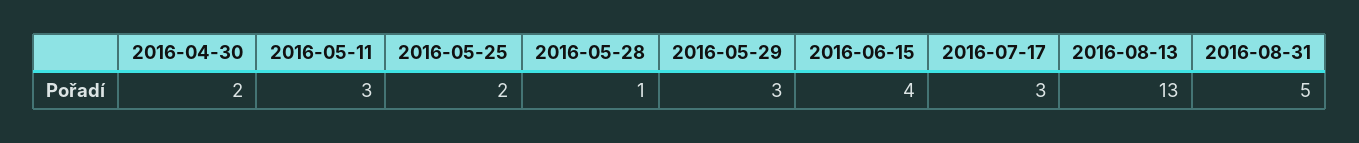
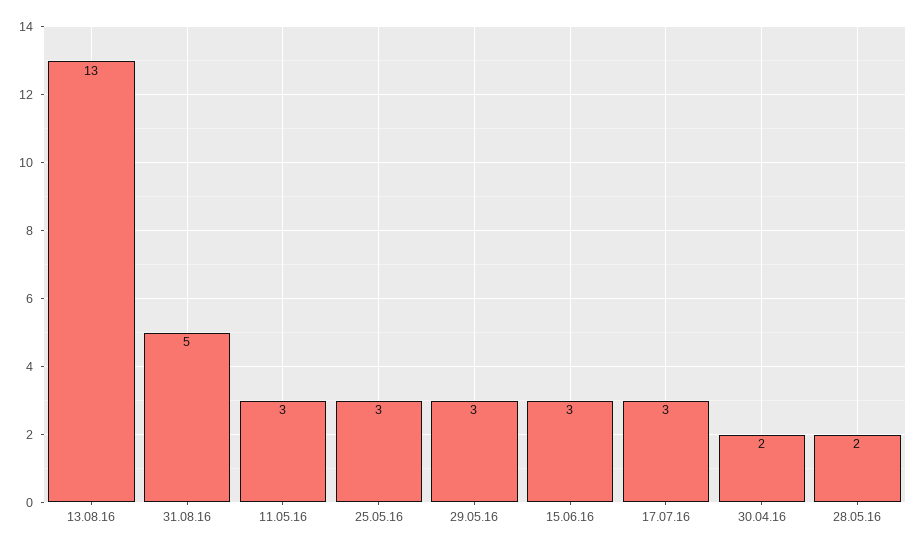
2016-05-25: 2 -> 3
2016-05-28: 1 -> 2
2016-06-15: 4 -> 3

